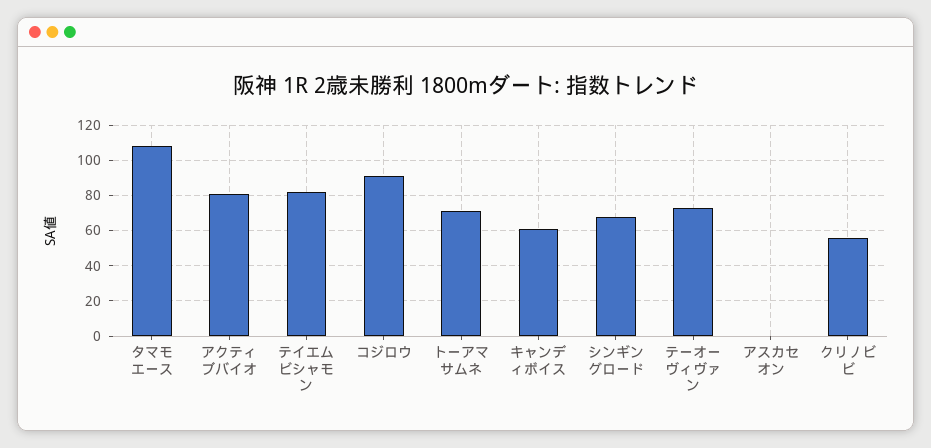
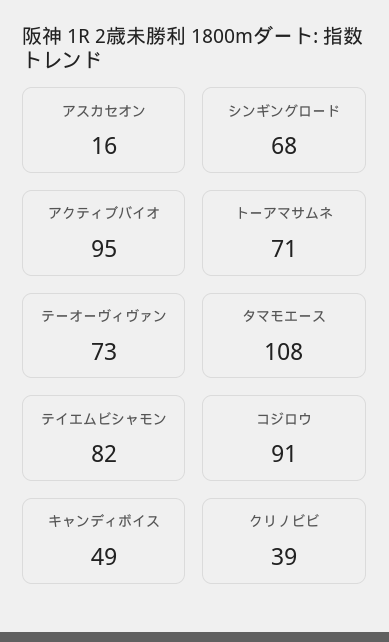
アクティブバイオ: 80 -> 95
キャンディボイス: 60 -> 49
アスカセオン: 0 -> 16
クリノビビ: 55 -> 39

